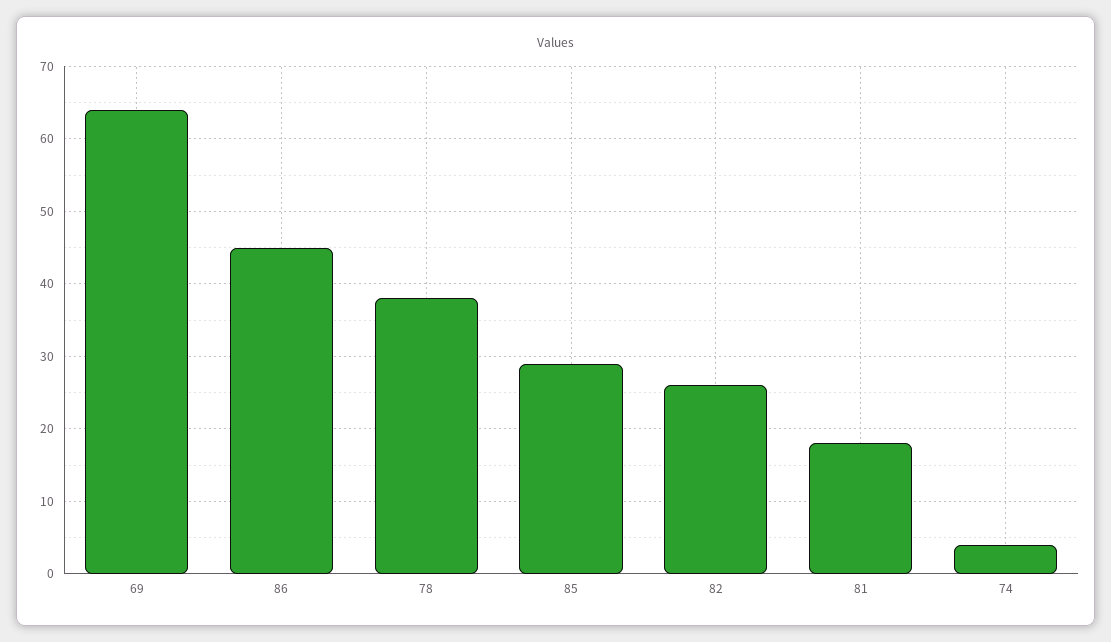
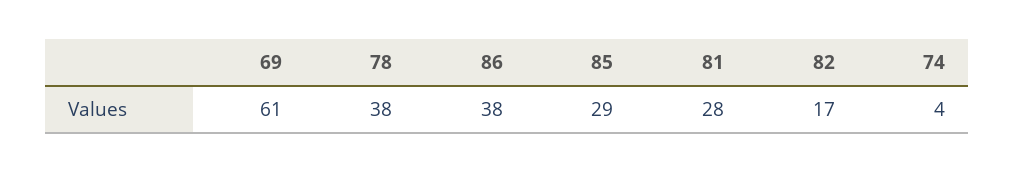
69: 64 -> 61
86: 45 -> 38
82: 26 -> 17
81: 18 -> 28

